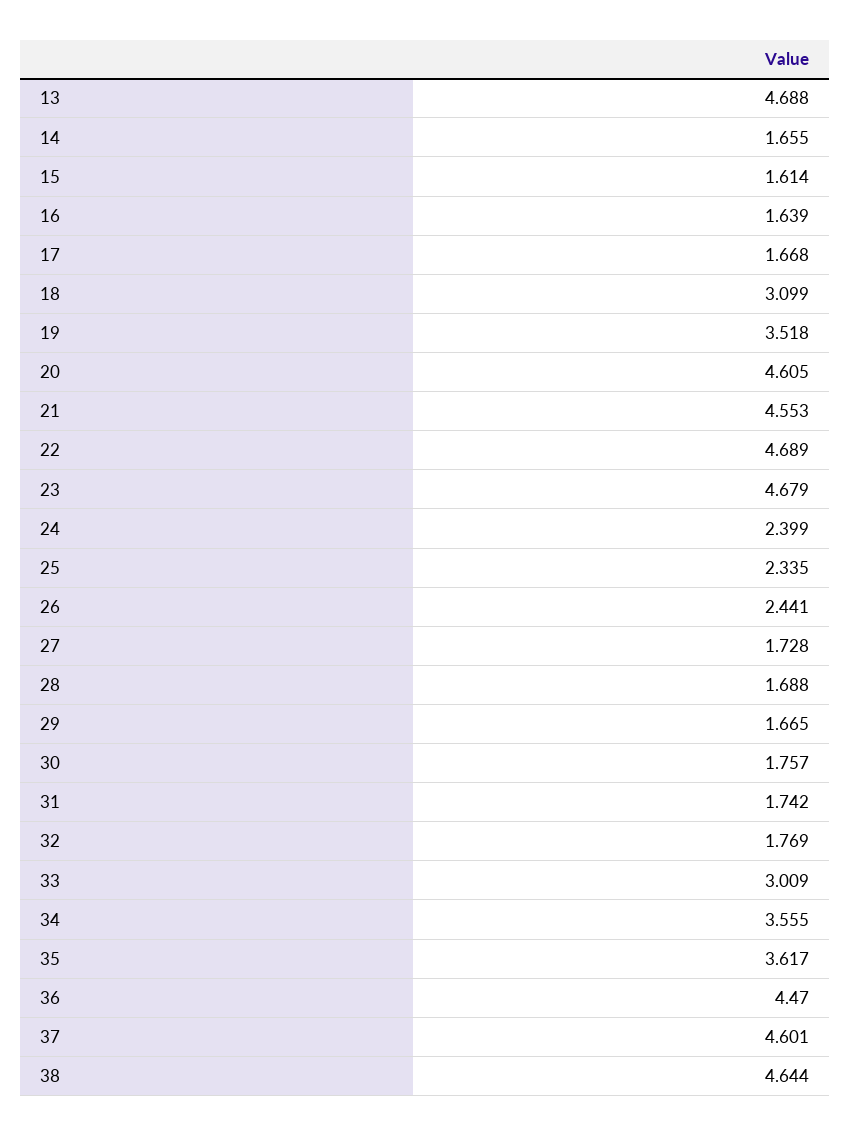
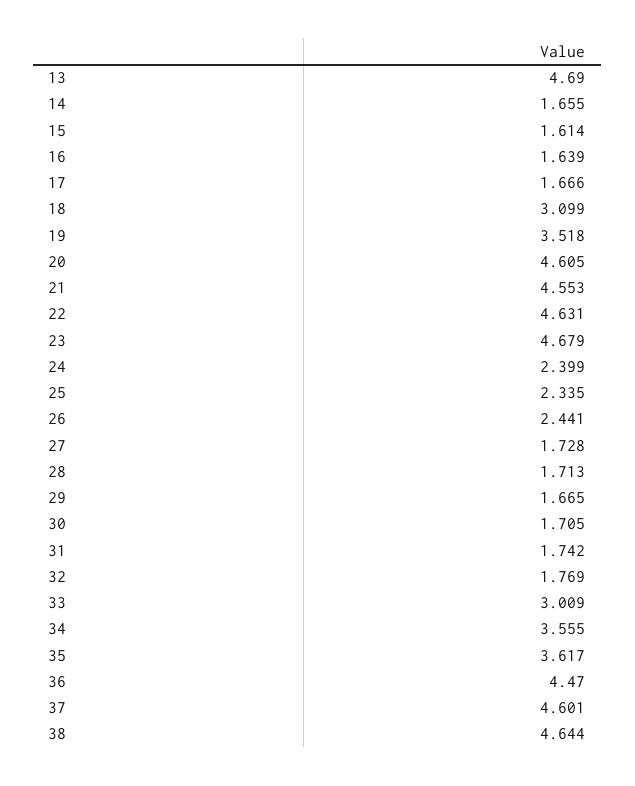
13: 4.688 -> 4.69
17: 1.668 -> 1.666
22: 4.689 -> 4.631
28: 1.688 -> 1.713
30: 1.757 -> 1.705

